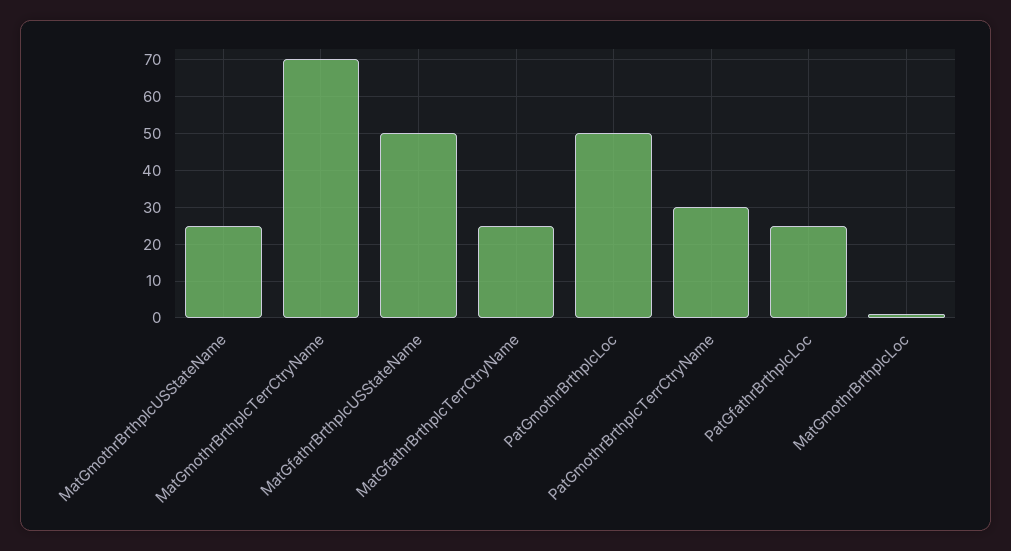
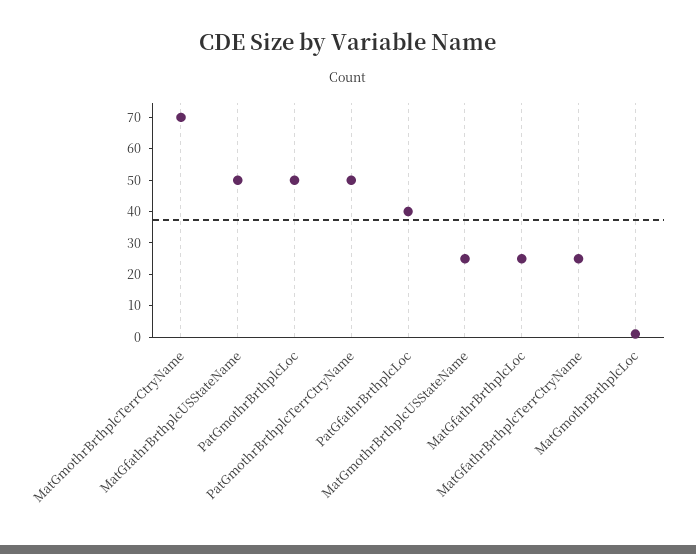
PatGmothrBrthplcTerrCtryName: 30 -> 50
PatGfathrBrthplcLoc: 25 -> 40
MatGfathrBrthplcLoc: none -> 25

